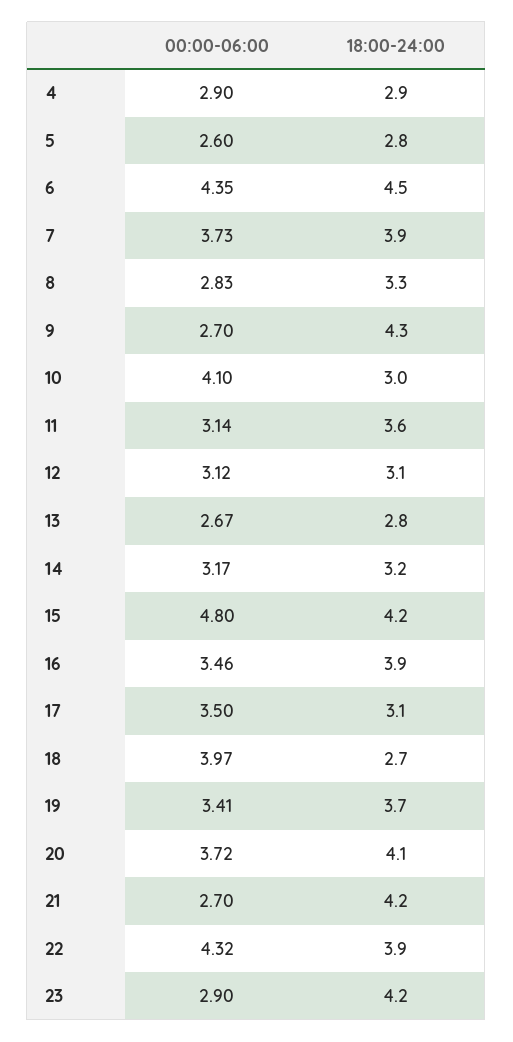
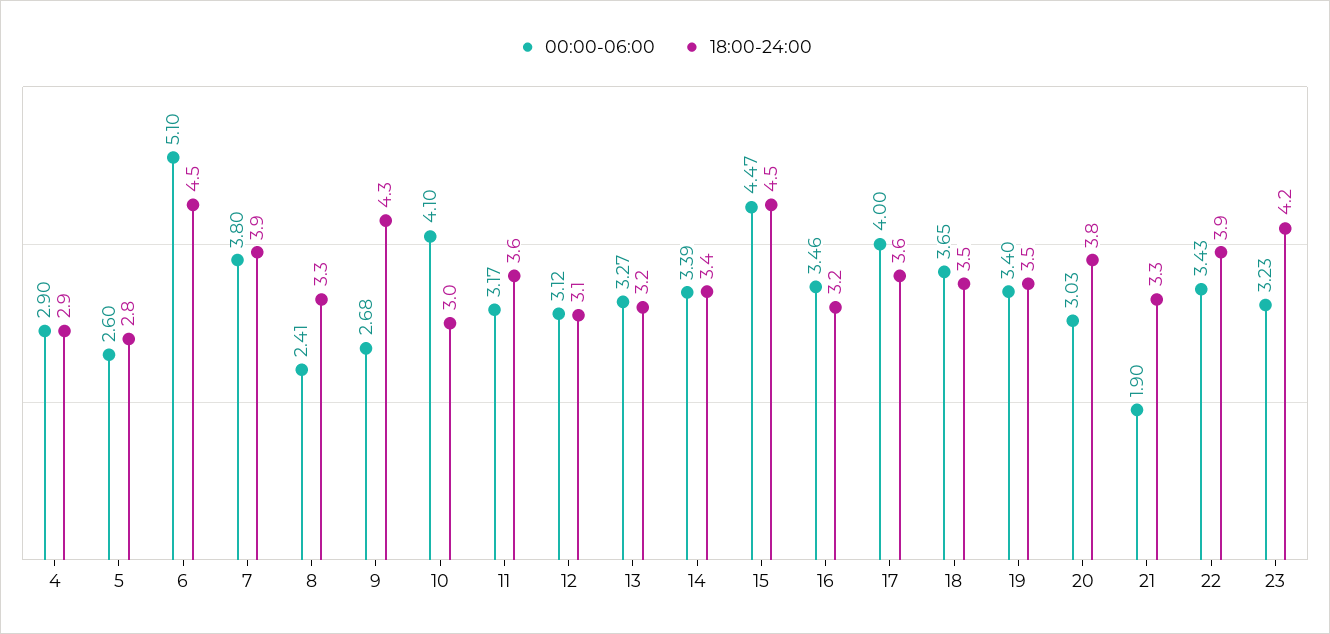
00:00-06:00, 6: 4.35 -> 5.1
00:00-06:00, 7: 3.73 -> 3.8
00:00-06:00, 8: 2.83 -> 2.41
00:00-06:00, 9: 2.7 -> 2.68
00:00-06:00, 11: 3.14 -> 3.17
00:00-06:00, 13: 2.67 -> 3.27
18:00-24:00, 13: 2.8 -> 3.2
00:00-06:00, 14: 3.17 -> 3.39
18:00-24:00, 14: 3.2 -> 3.4
00:00-06:00, 15: 4.8 -> 4.47
18:00-24:00, 15: 4.2 -> 4.5
18:00-24:00, 16: 3.9 -> 3.2
00:00-06:00, 17: 3.5 -> 4
18:00-24:00, 17: 3.1 -> 3.6
00:00-06:00, 18: 3.97 -> 3.65
18:00-24:00, 18: 2.7 -> 3.5
00:00-06:00, 19: 3.41 -> 3.4
18:00-24:00, 19: 3.7 -> 3.5
00:00-06:00, 20: 3.72 -> 3.03
18:00-24:00, 20: 4.1 -> 3.8
00:00-06:00, 21: 2.7 -> 1.9
18:00-24:00, 21: 4.2 -> 3.3
00:00-06:00, 22: 4.32 -> 3.43
00:00-06:00, 23: 2.9 -> 3.23

